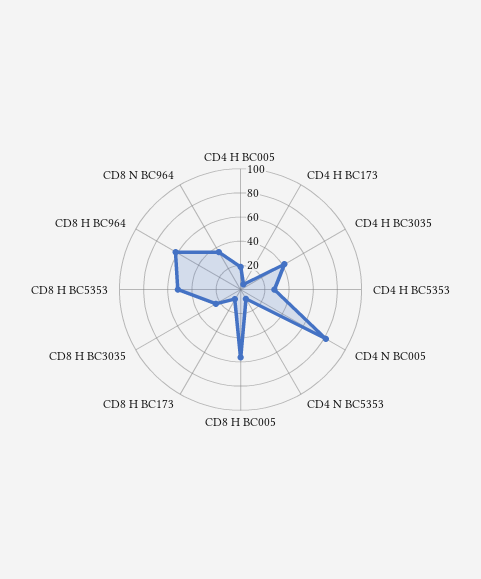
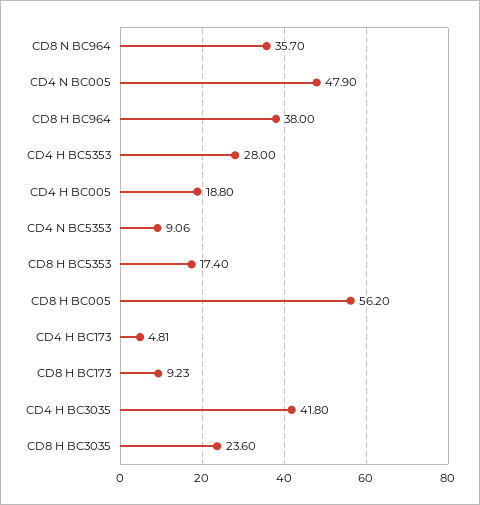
CD4 N BC005: 80 -> 47.9
CD8 H BC5353: 50 -> 17.4
CD8 H BC964: 60 -> 38

